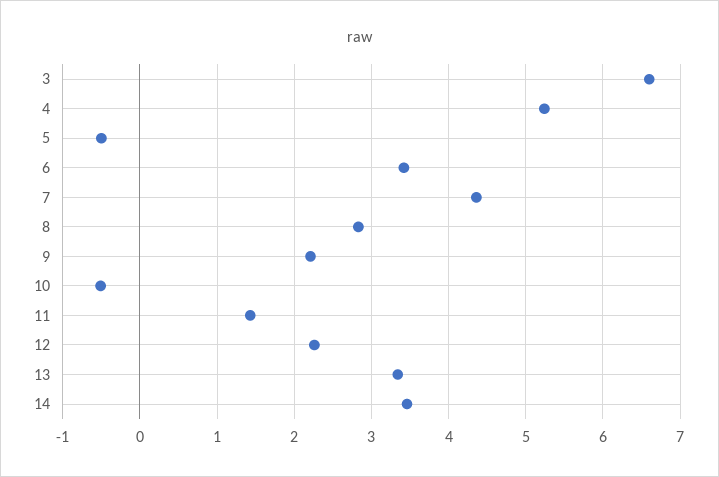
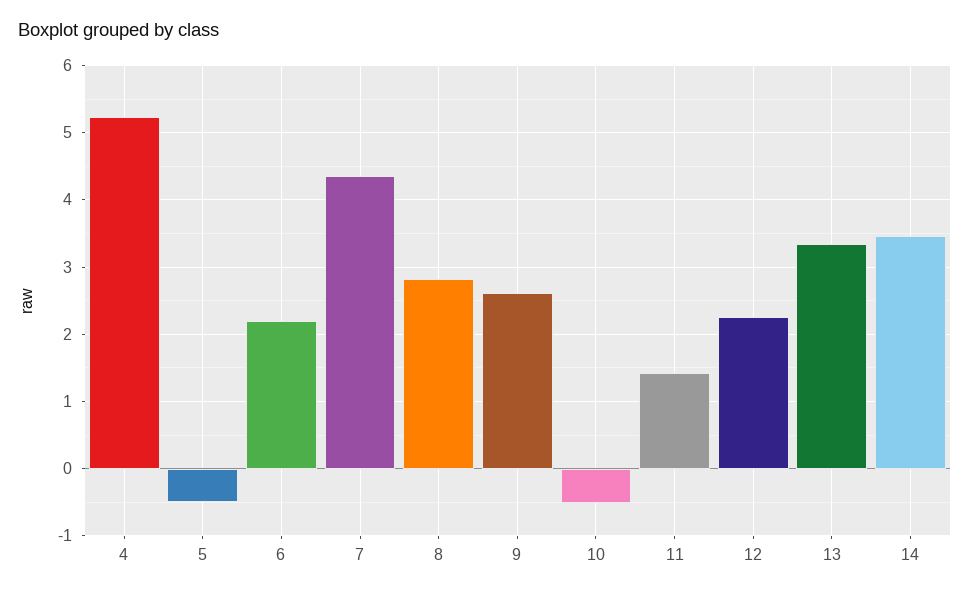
3: 6.6 -> none
6: 3.4 -> 2.2
9: 2.2 -> 2.6

